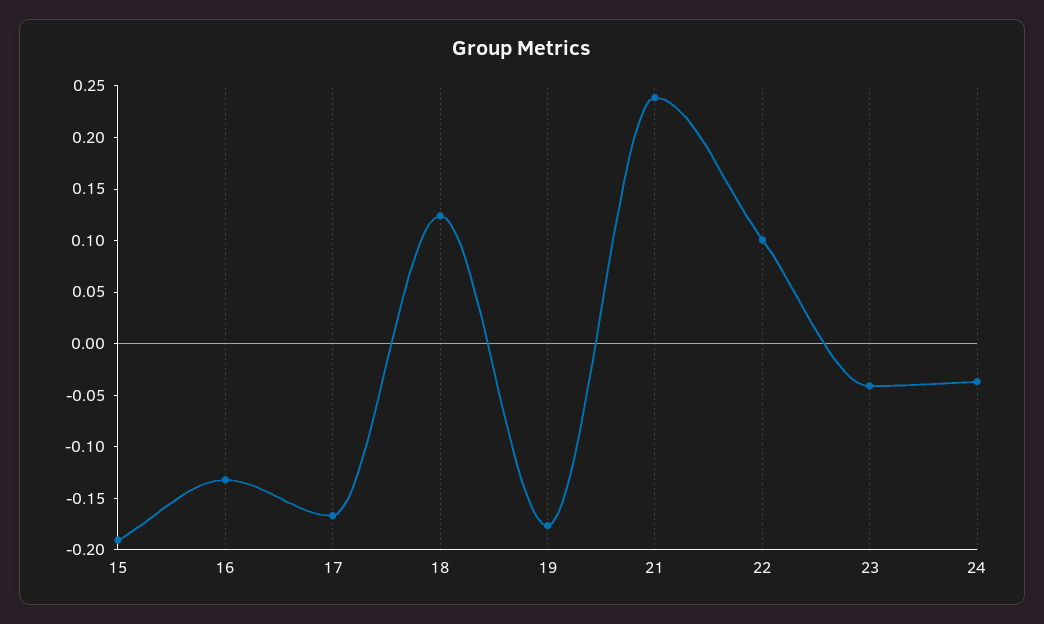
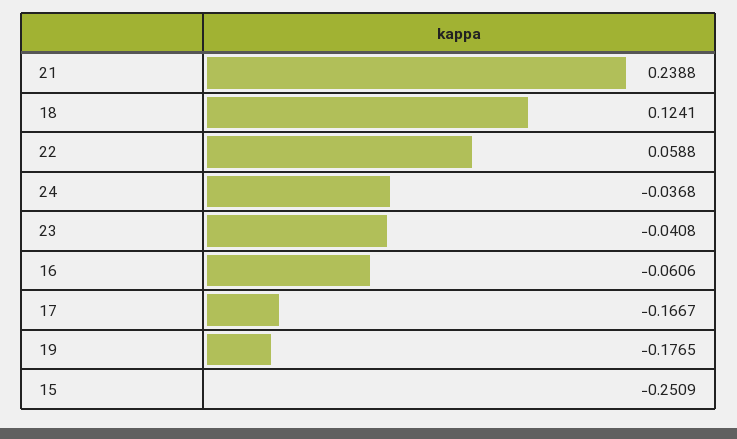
15: -0.19 -> -0.2509
16: -0.13 -> -0.0606
22: 0.1 -> 0.0588

